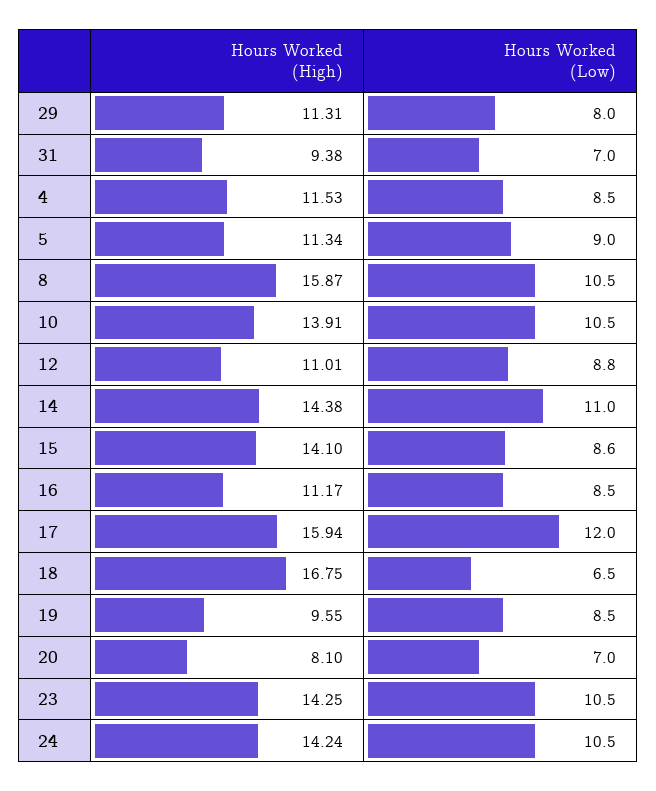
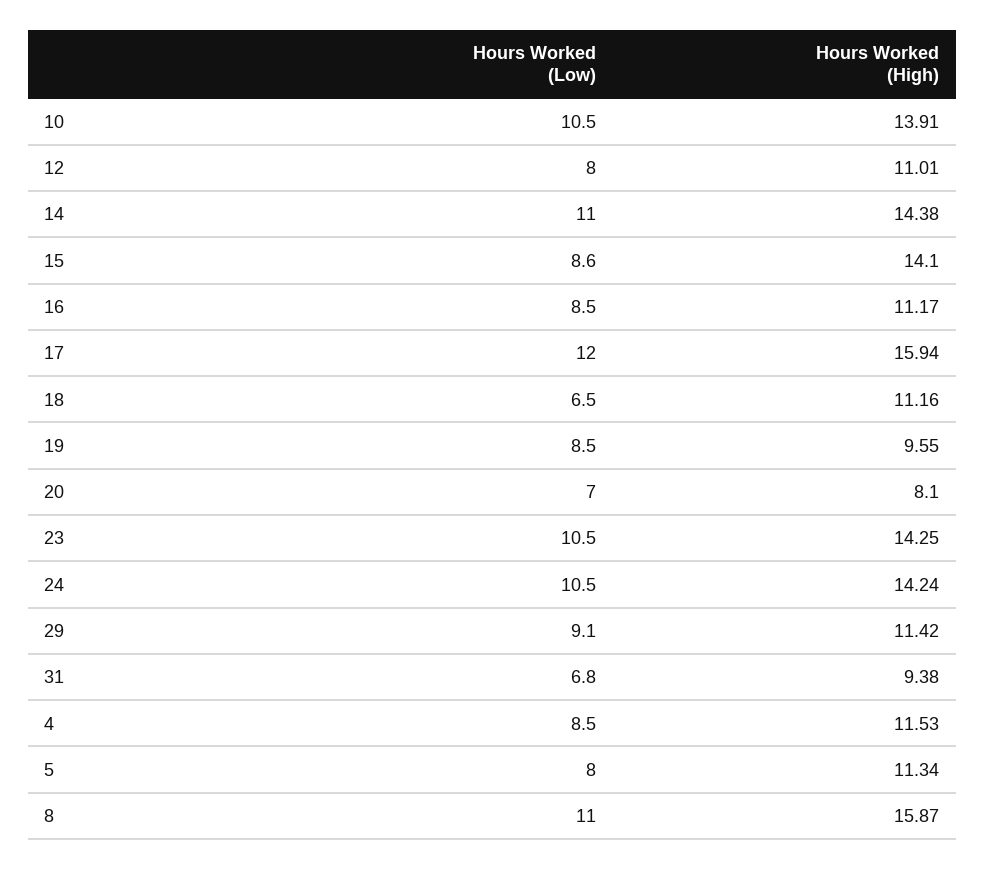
Hours Worked (High), 29: 11.31 -> 11.42
Hours Worked (Low), 29: 8 -> 9.1
Hours Worked (Low), 31: 7 -> 6.8
Hours Worked (Low), 5: 9 -> 8
Hours Worked (Low), 8: 10.5 -> 11
Hours Worked (Low), 12: 8.8 -> 8
Hours Worked (High), 18: 16.75 -> 11.16

